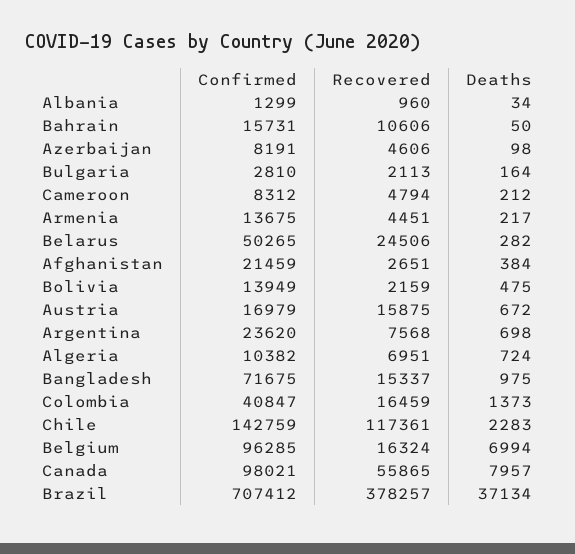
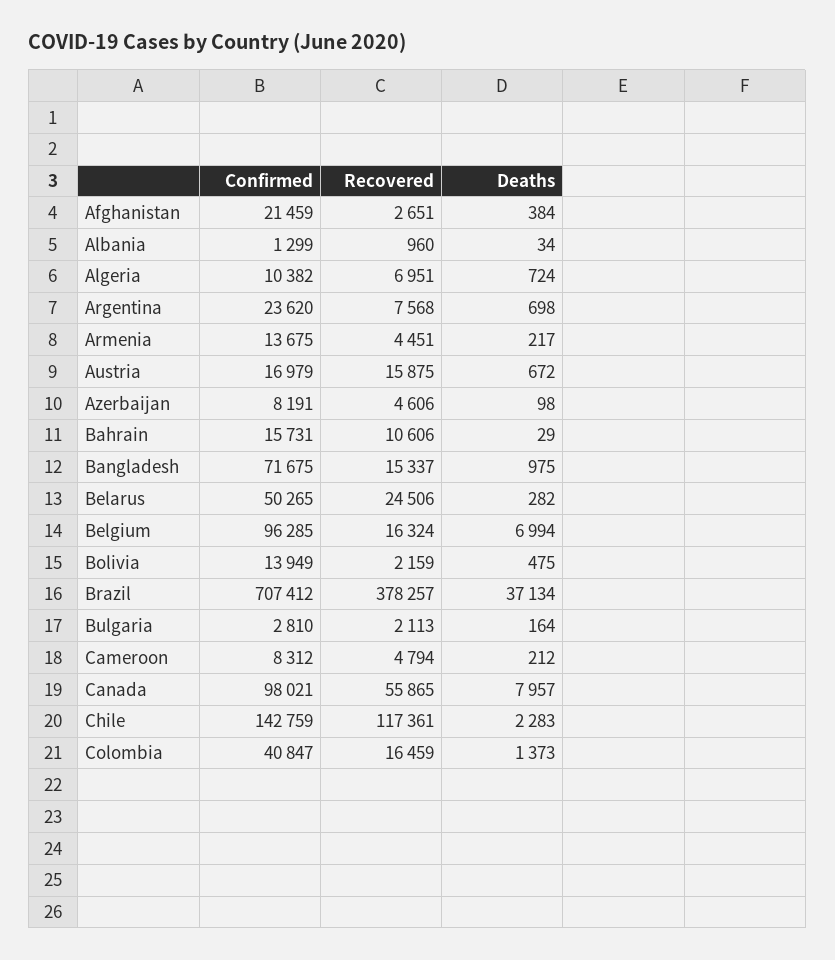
Deaths, Bahrain: 50 -> 29

